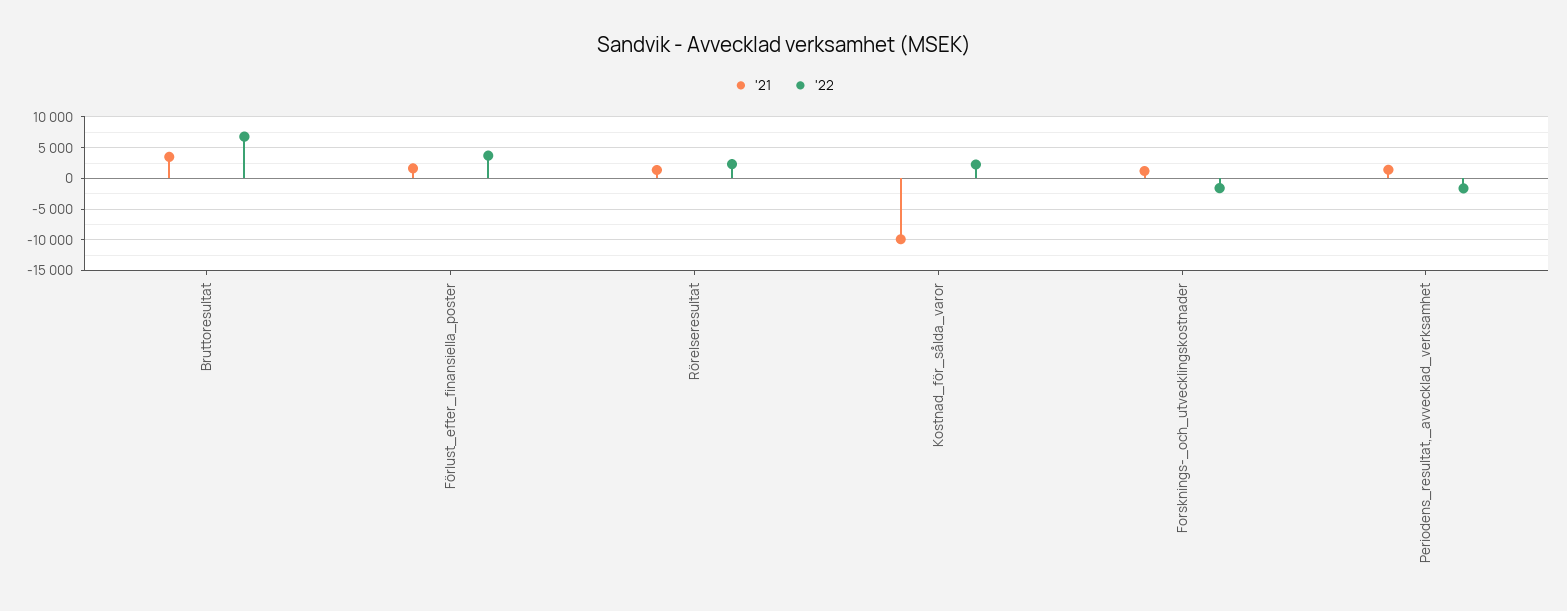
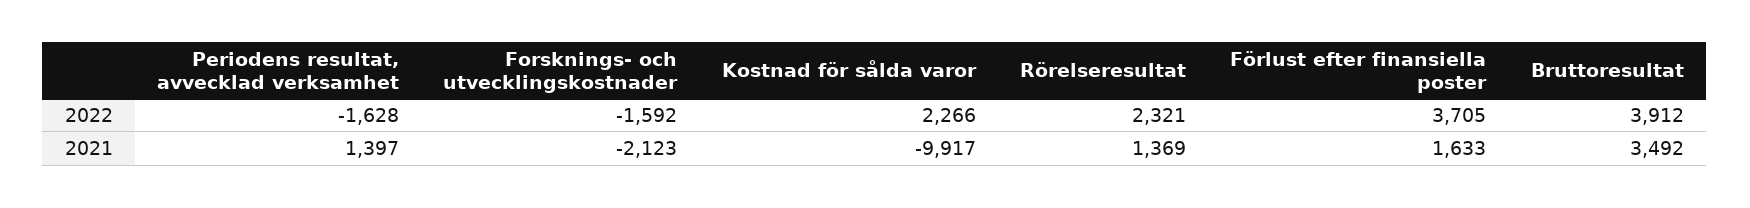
'22, Bruttoresultat: 7000 -> 3912
'21, Forsknings-_och_utvecklingskostnader: 1000 -> -2123

